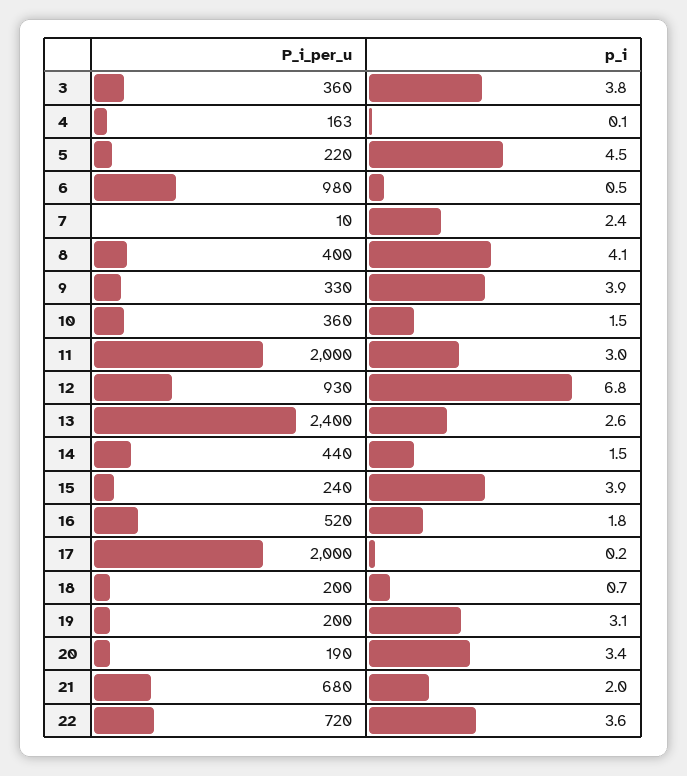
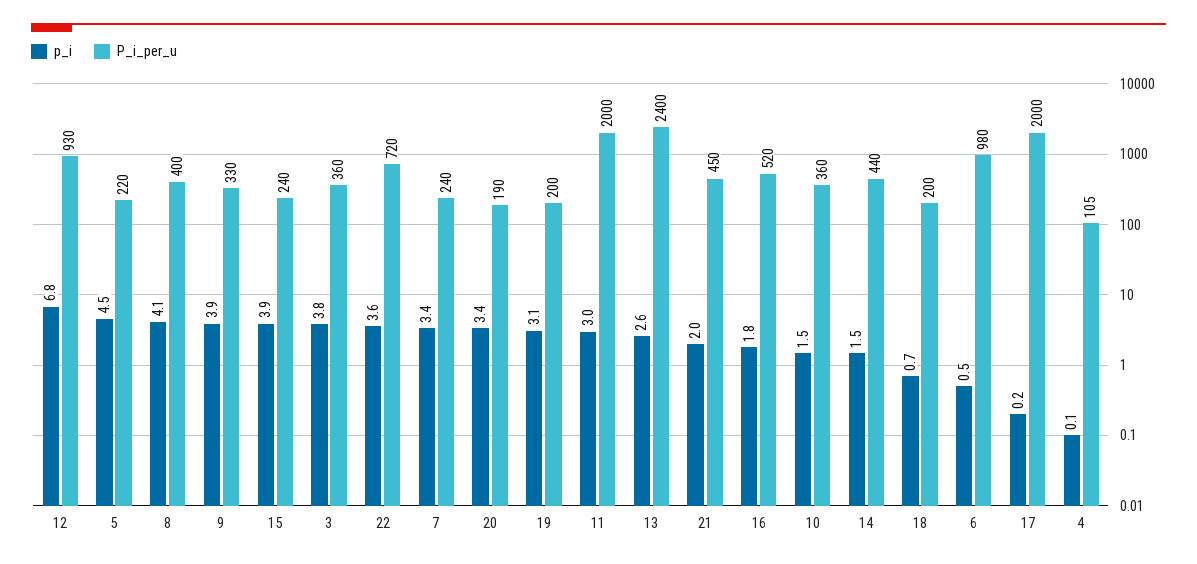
P_i_per_u, 4: 163 -> 105
P_i_per_u, 7: 10 -> 240
p_i, 7: 2.4 -> 3.4
P_i_per_u, 21: 680 -> 450

